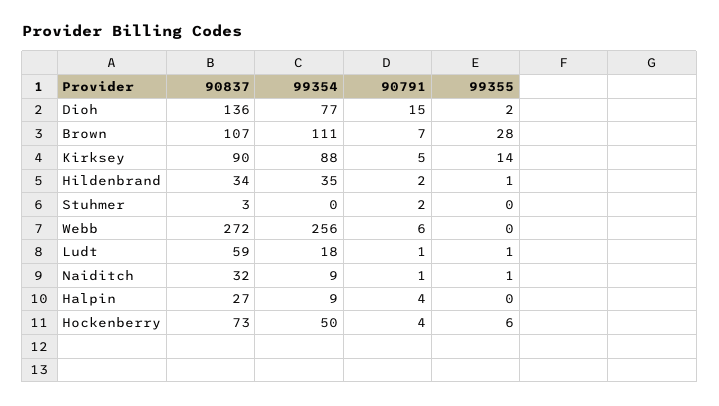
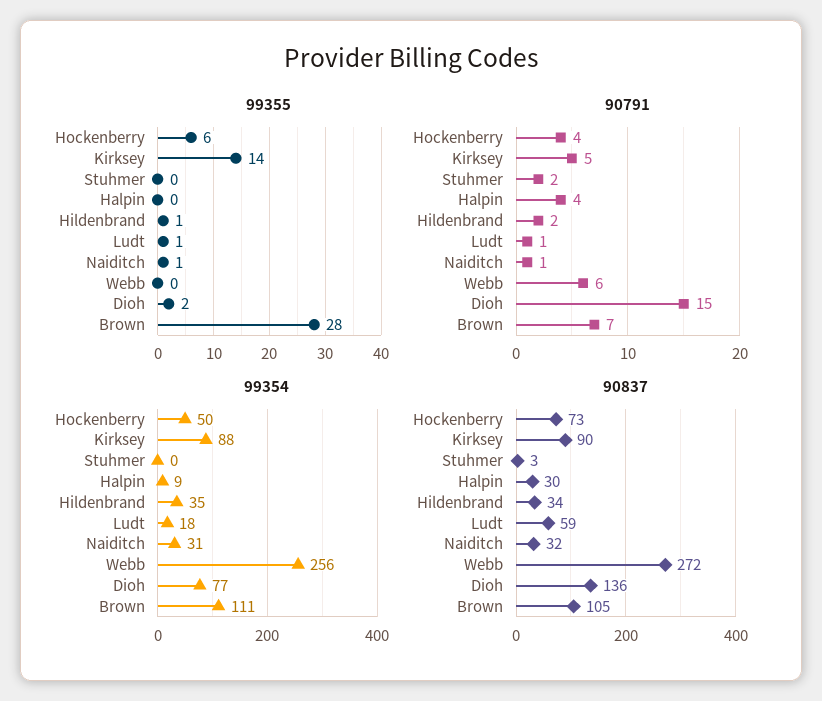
90837, Brown: 107 -> 105
99354, Naiditch: 9 -> 31
90837, Halpin: 27 -> 30

